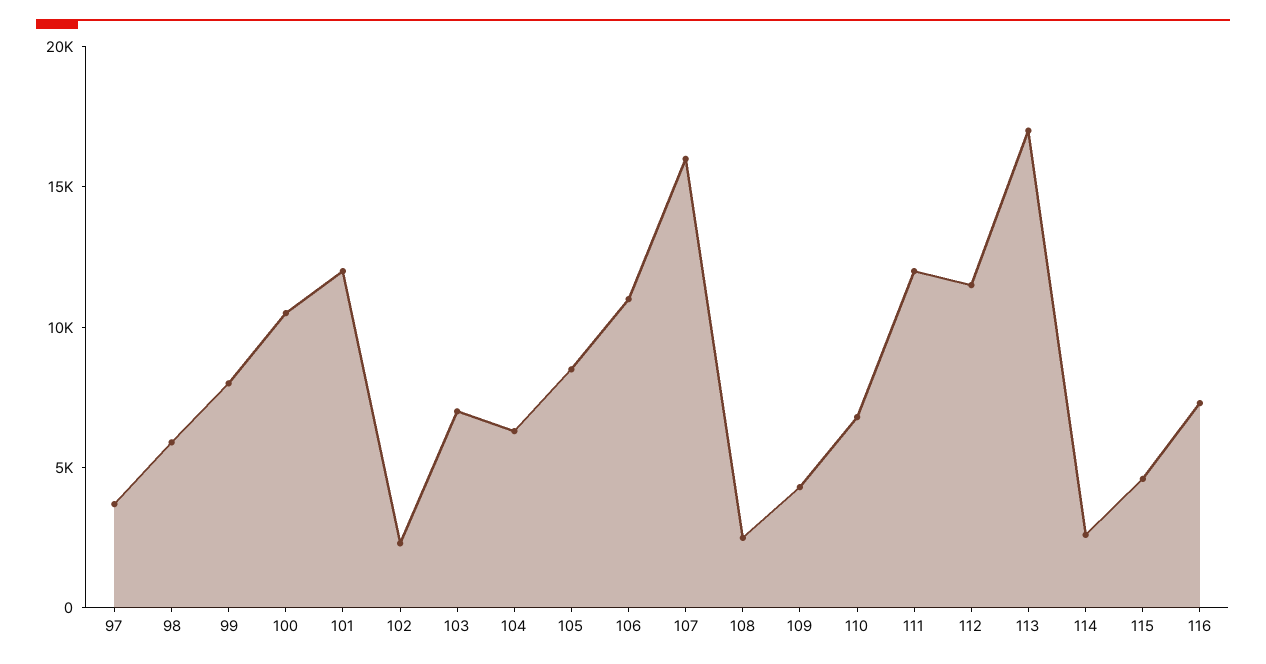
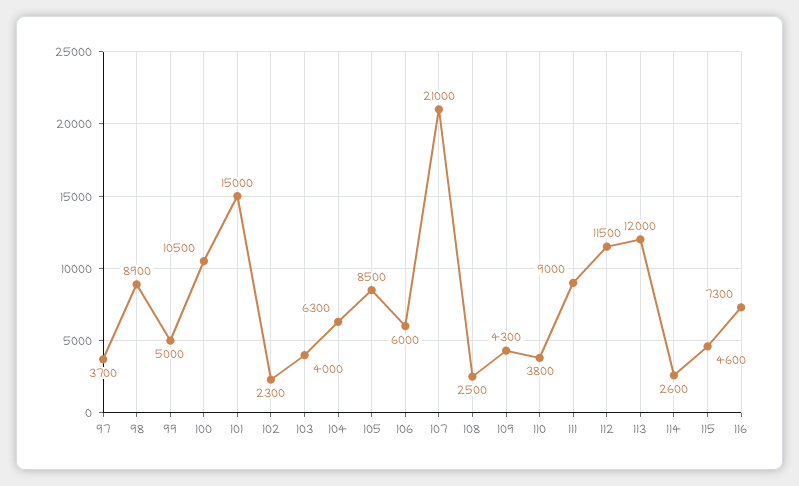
98: 6000 -> 8900
99: 8000 -> 5000
101: 12000 -> 15000
103: 7000 -> 4000
106: 11000 -> 6000
107: 16000 -> 21000
110: 7000 -> 3800
111: 12000 -> 9000
113: 17000 -> 12000

